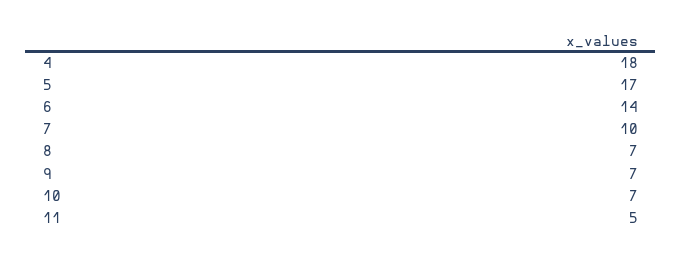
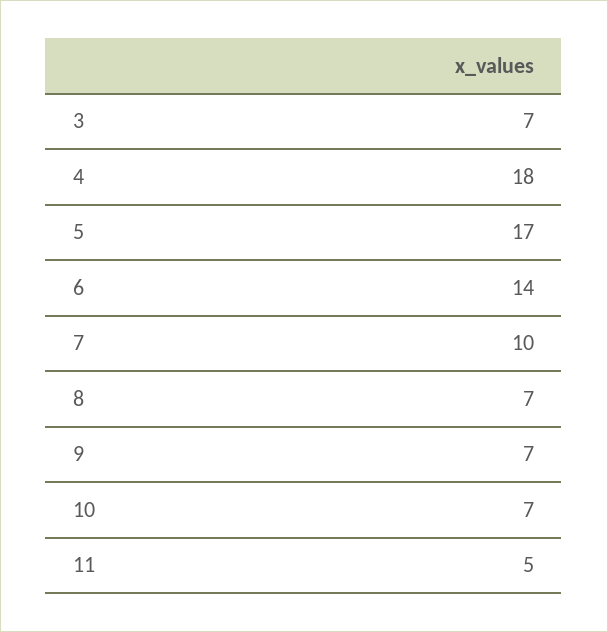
3: none -> 7

